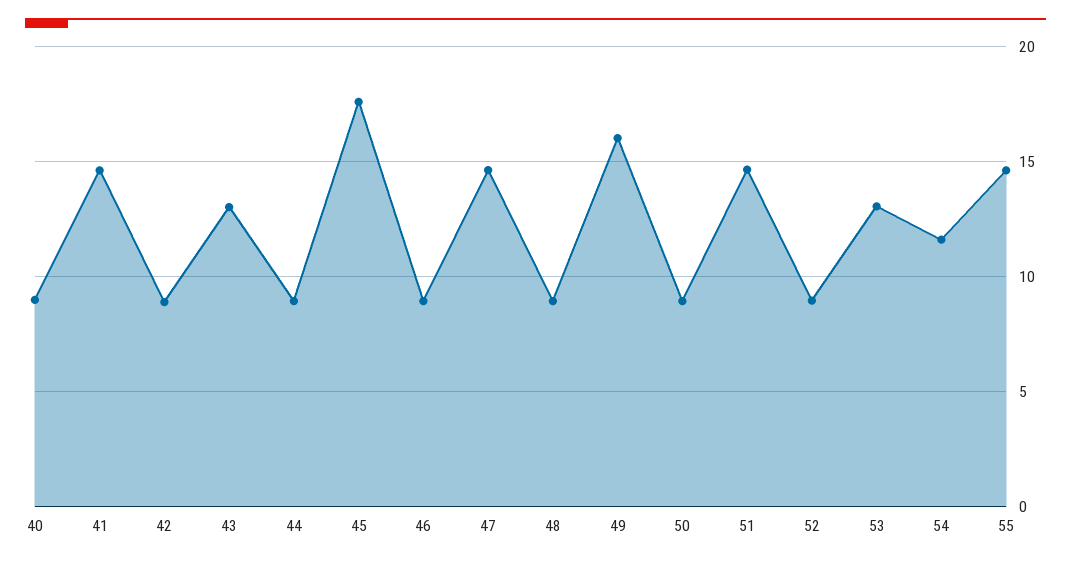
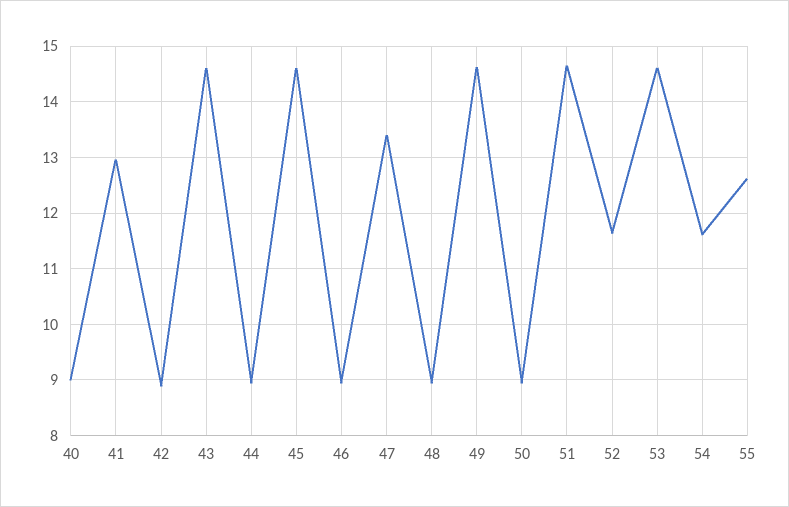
41: 14.5 -> 13
43: 13 -> 14.6
45: 17.5 -> 14.6
47: 14.5 -> 13.4
49: 16 -> 14.6
52: 9 -> 11.6
53: 13 -> 14.6
55: 14.5 -> 12.6

